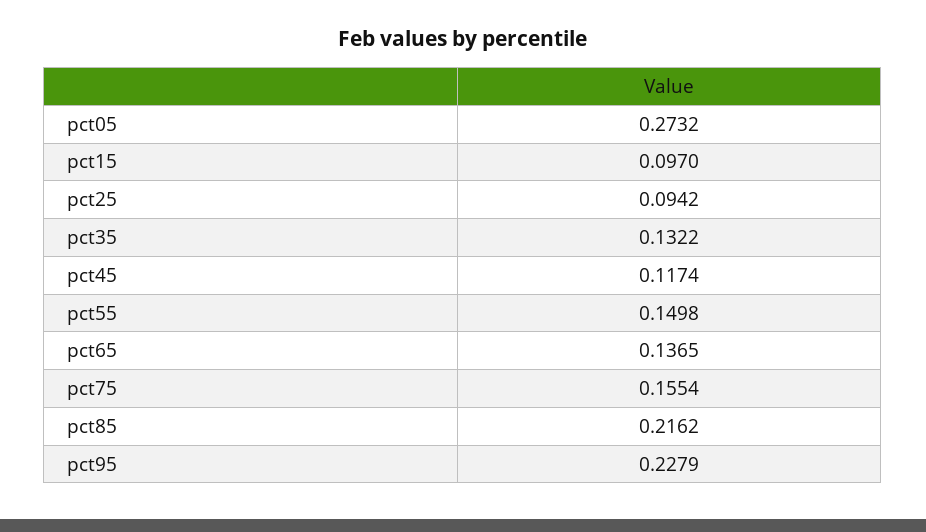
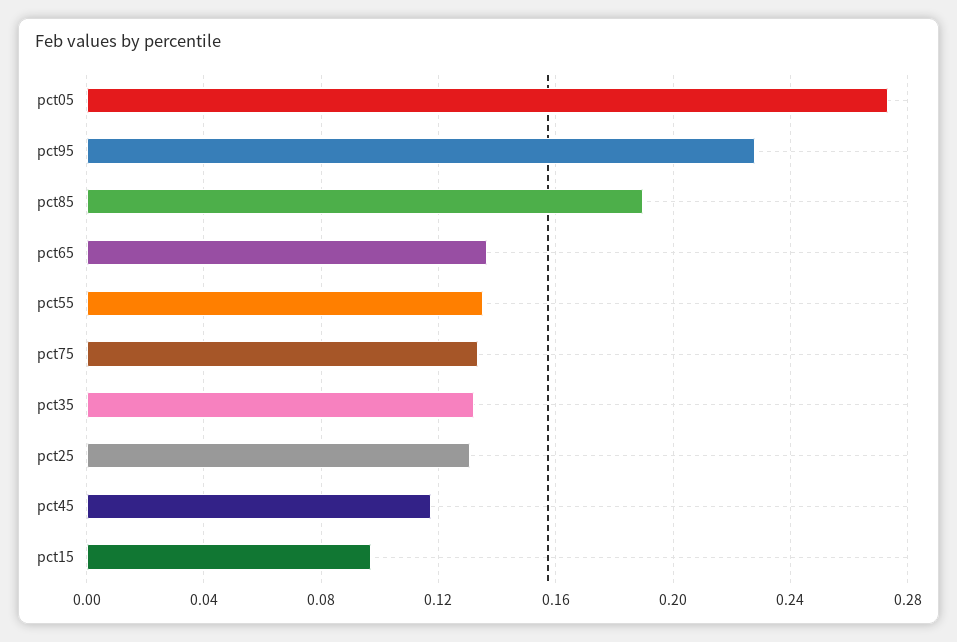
pct25: 0.0942 -> 0.13
pct55: 0.1498 -> 0.135
pct75: 0.1554 -> 0.135
pct85: 0.2162 -> 0.19

